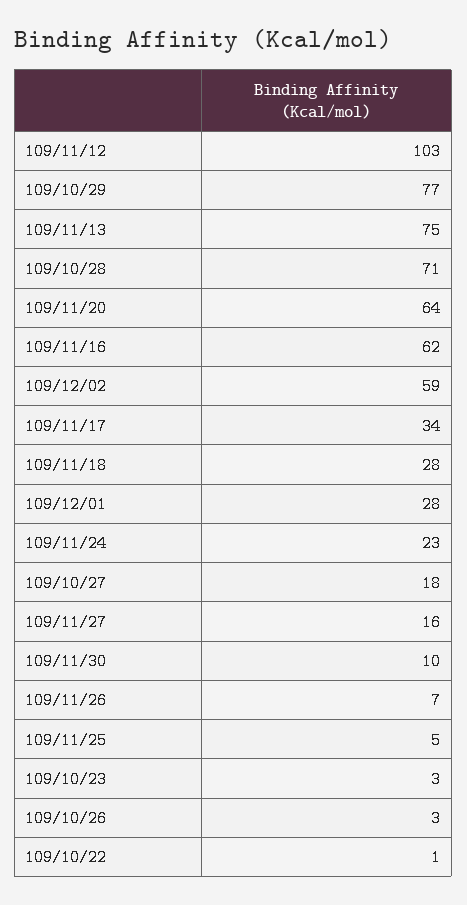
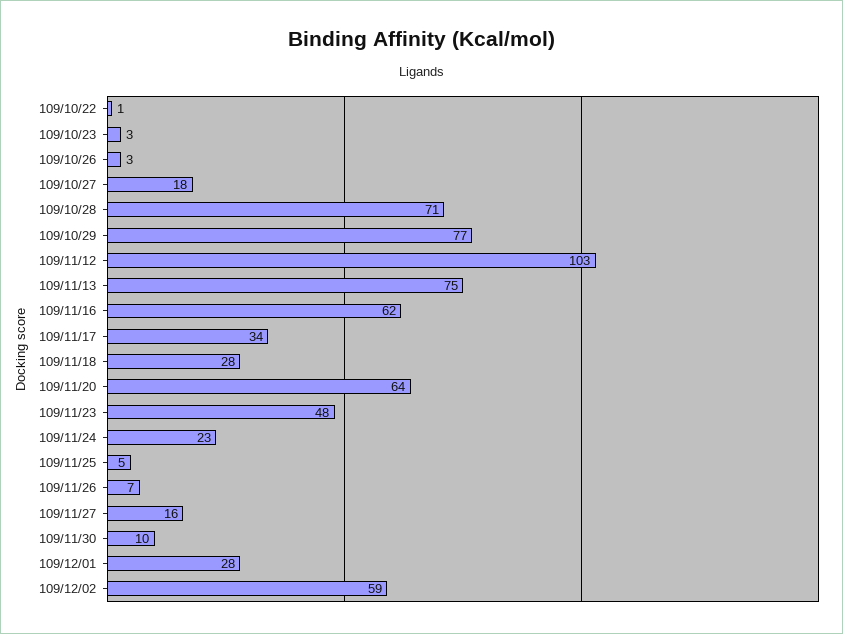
109/11/23: none -> 48

